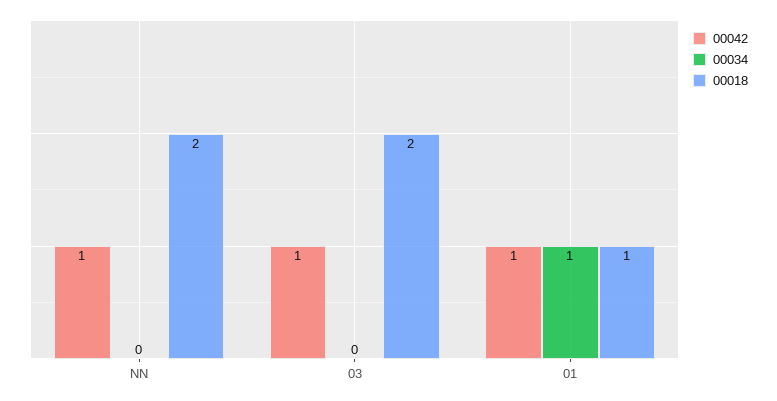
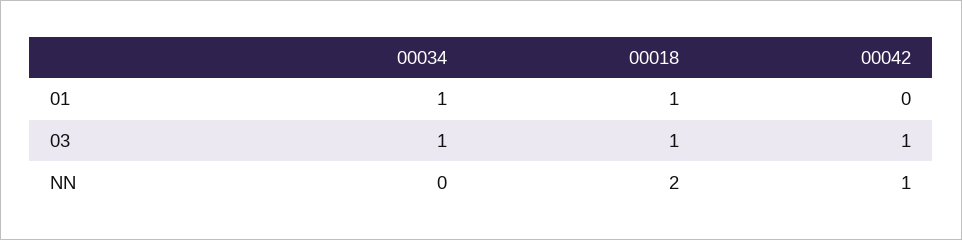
00034, 03: 0 -> 1
00018, 03: 2 -> 1
00042, 01: 1 -> 0

